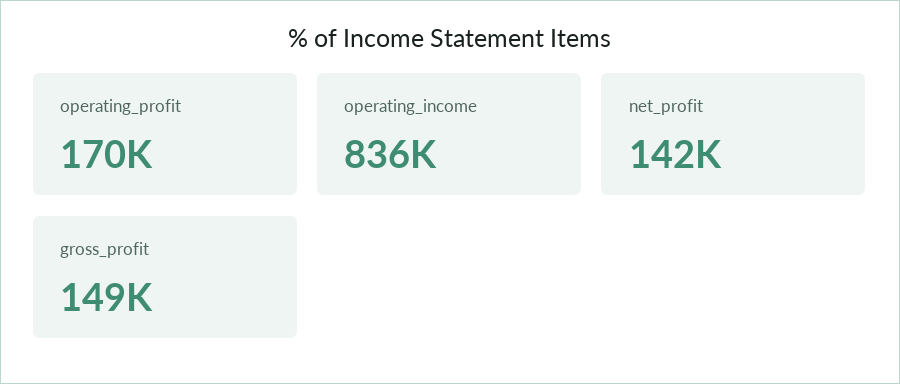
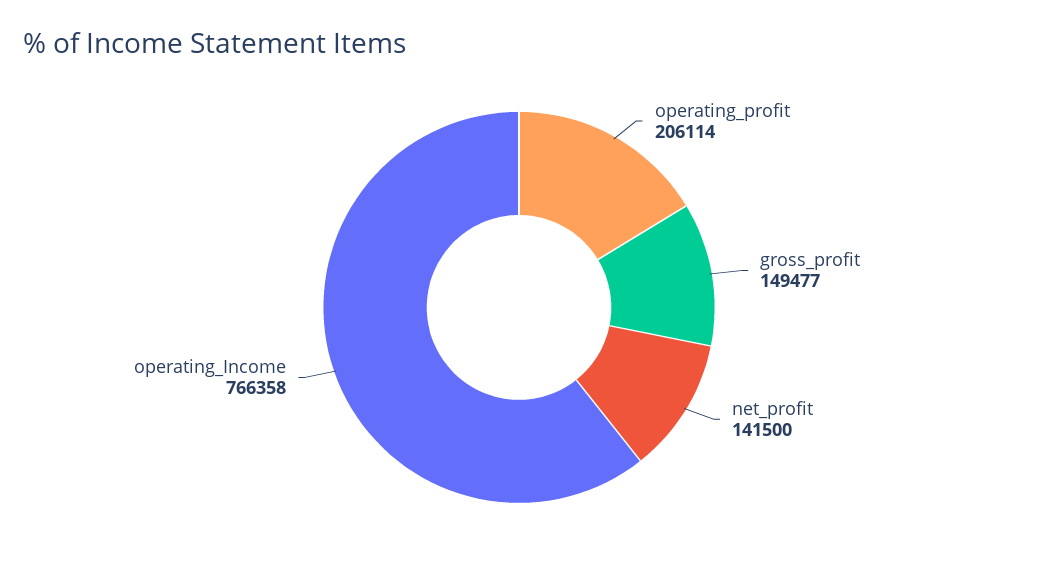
operating_profit: 170000 -> 206114
operating_income: 836000 -> 766358

